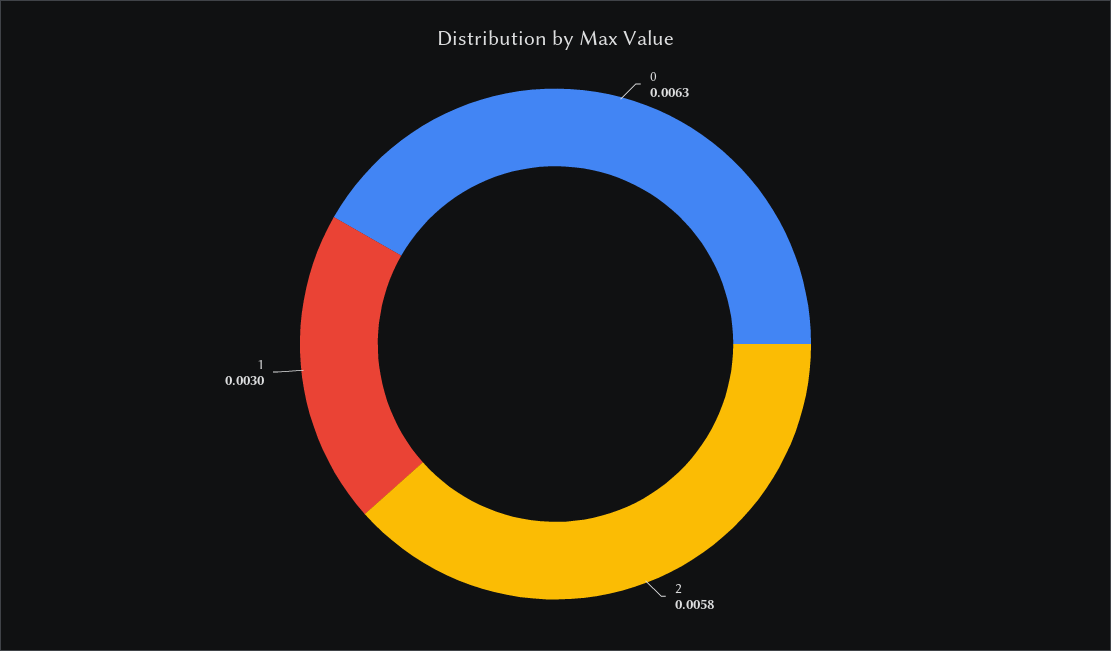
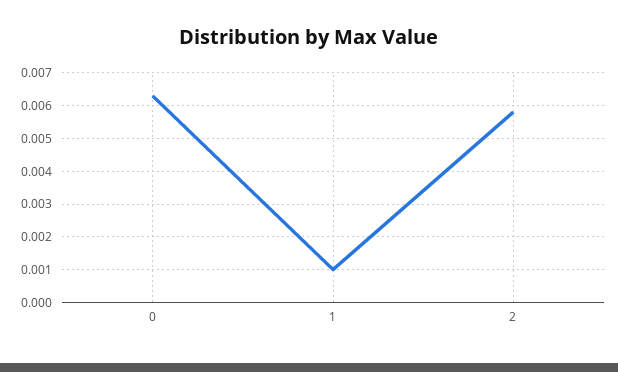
1: 0.003 -> 0.001

